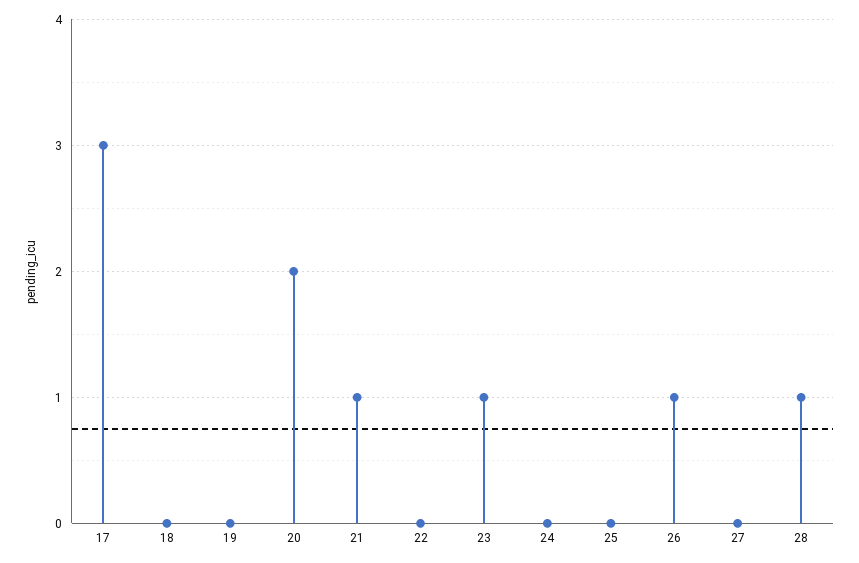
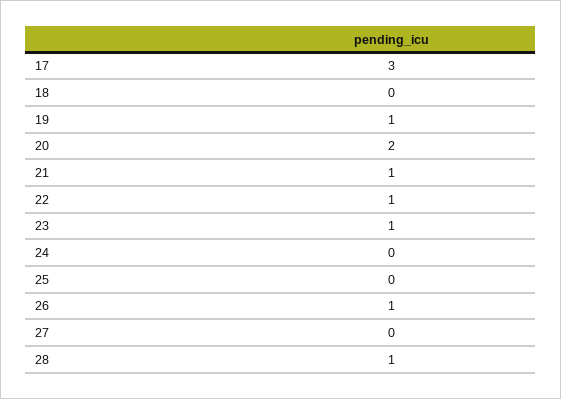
19: 0 -> 1
22: 0 -> 1

